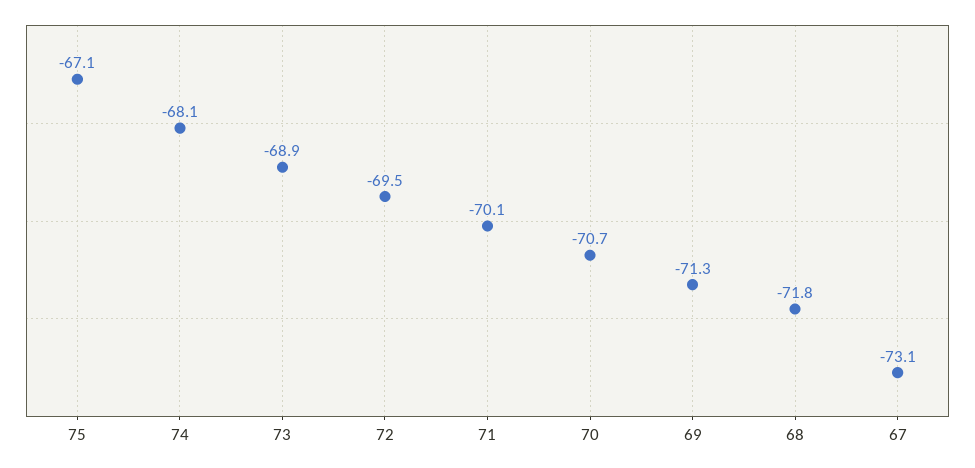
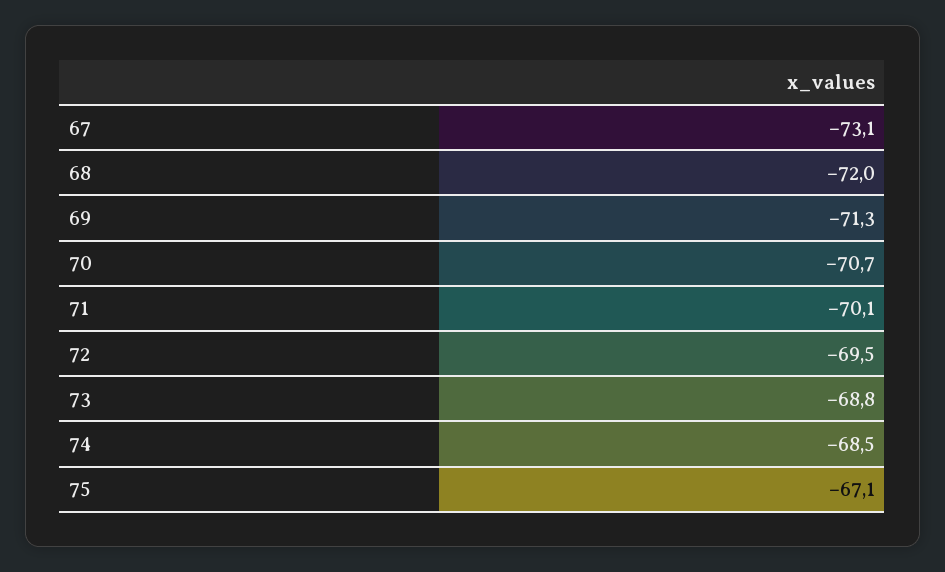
74: -68.1 -> -68.5
73: -68.9 -> -68.8
68: -71.8 -> -72

